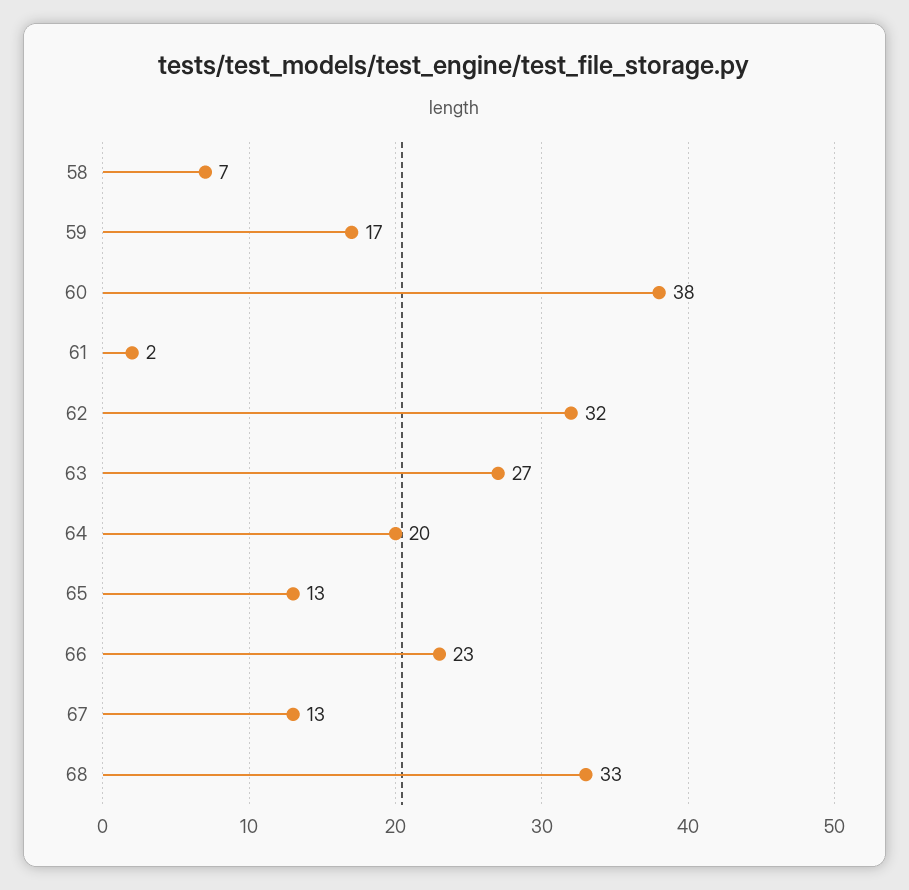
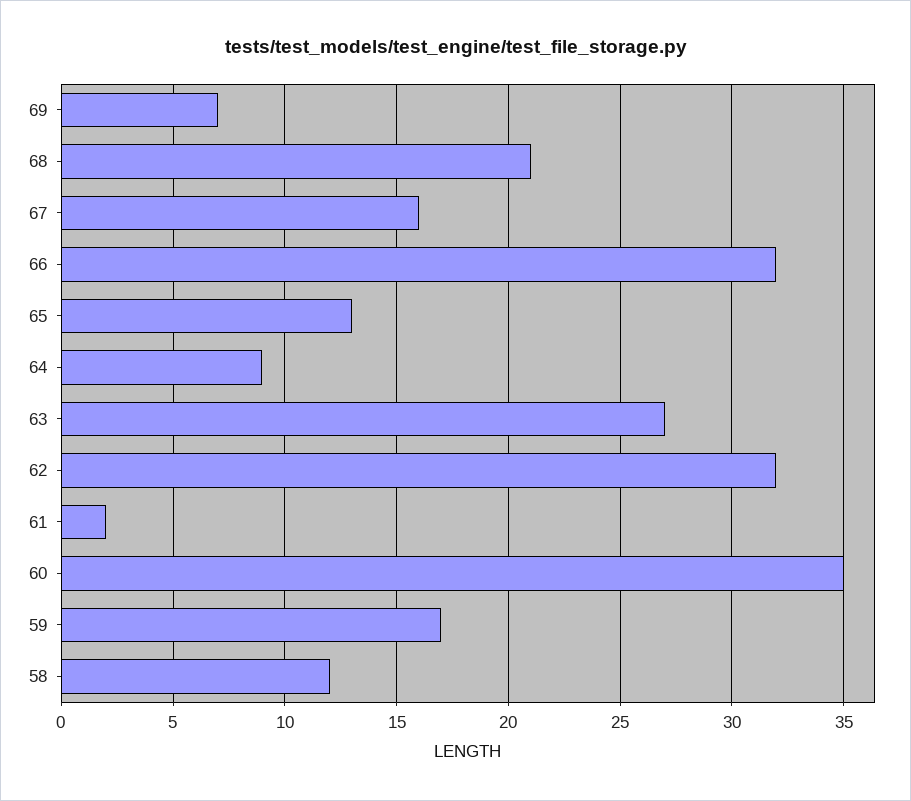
58: 7 -> 12
60: 38 -> 35
64: 20 -> 9
66: 23 -> 32
67: 13 -> 16
68: 33 -> 21
69: none -> 7

